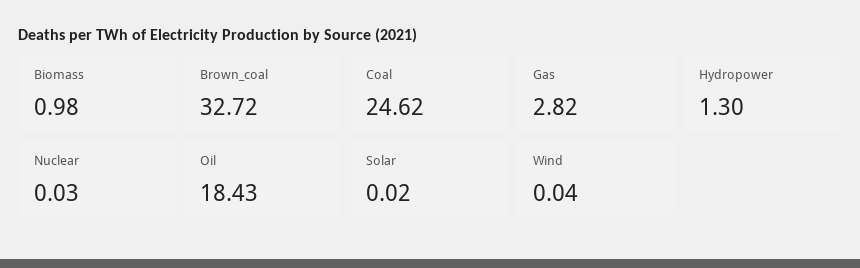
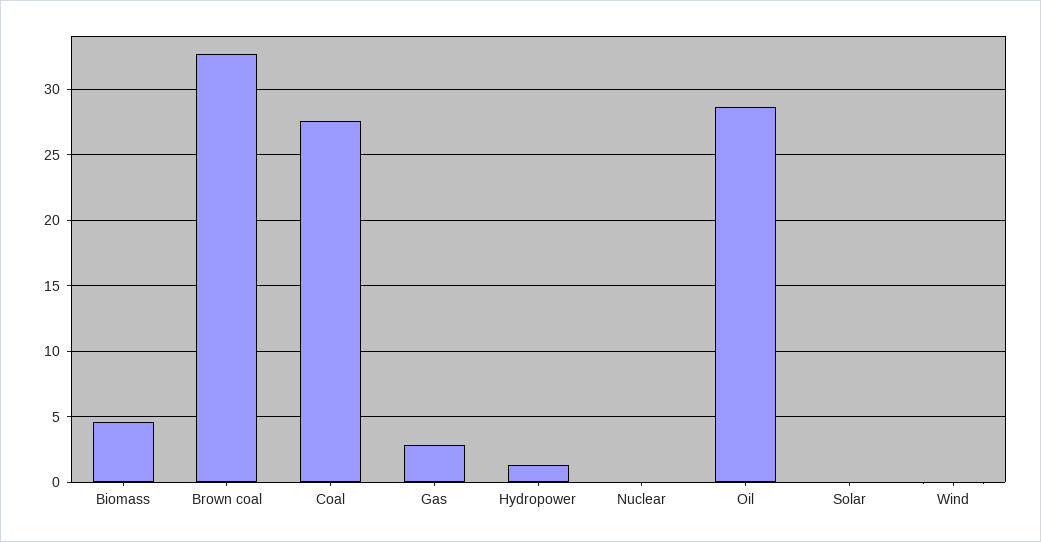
Biomass: 0.98 -> 4.5
Coal: 24.62 -> 27.5
Oil: 18.43 -> 28.5

